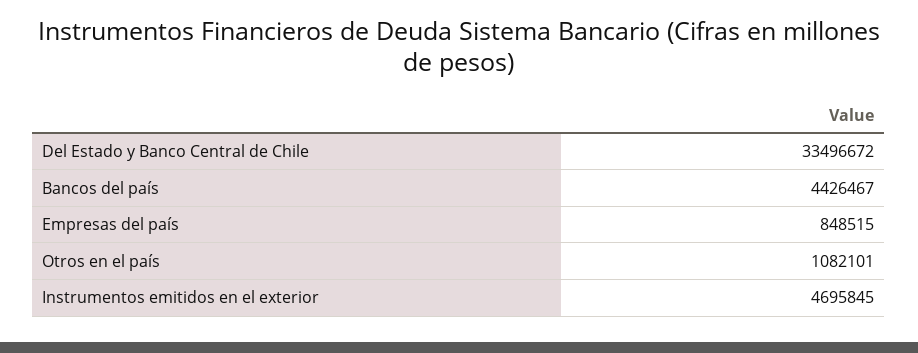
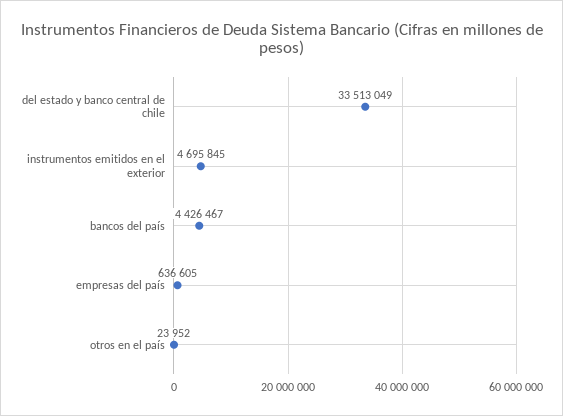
Del Estado y Banco Central de Chile: 33496672 -> 33513049
Empresas del país: 848515 -> 636605
Otros en el país: 1082101 -> 23952

